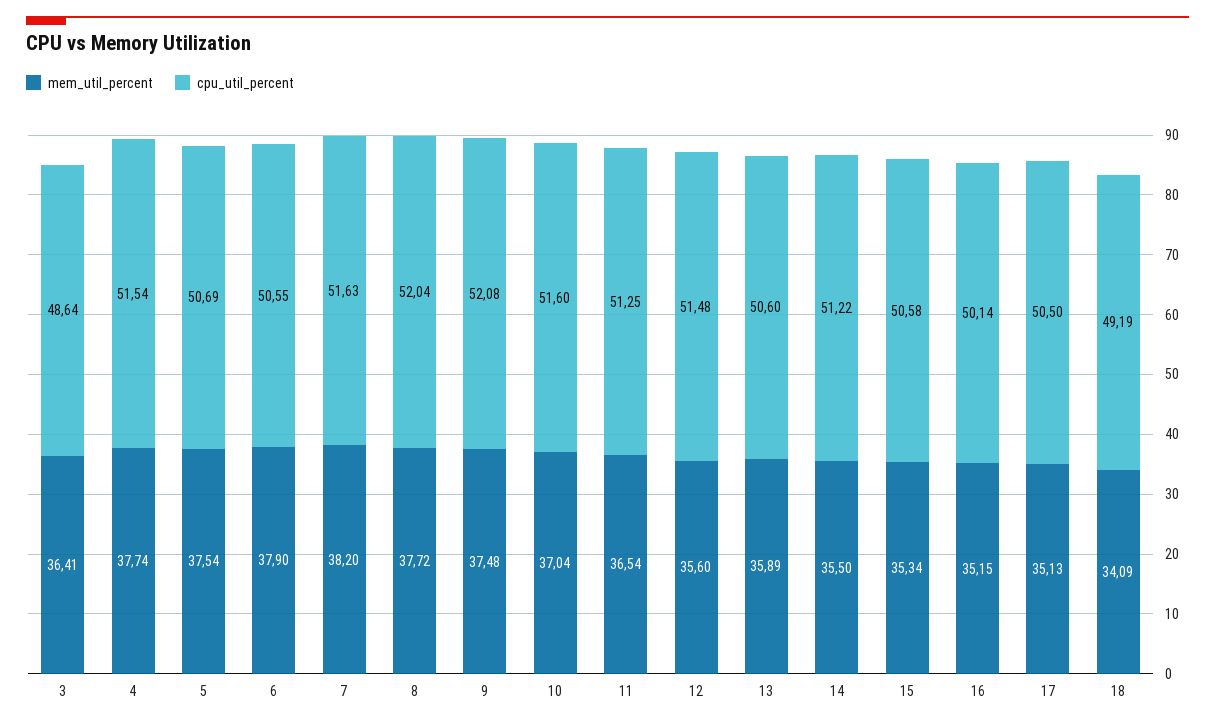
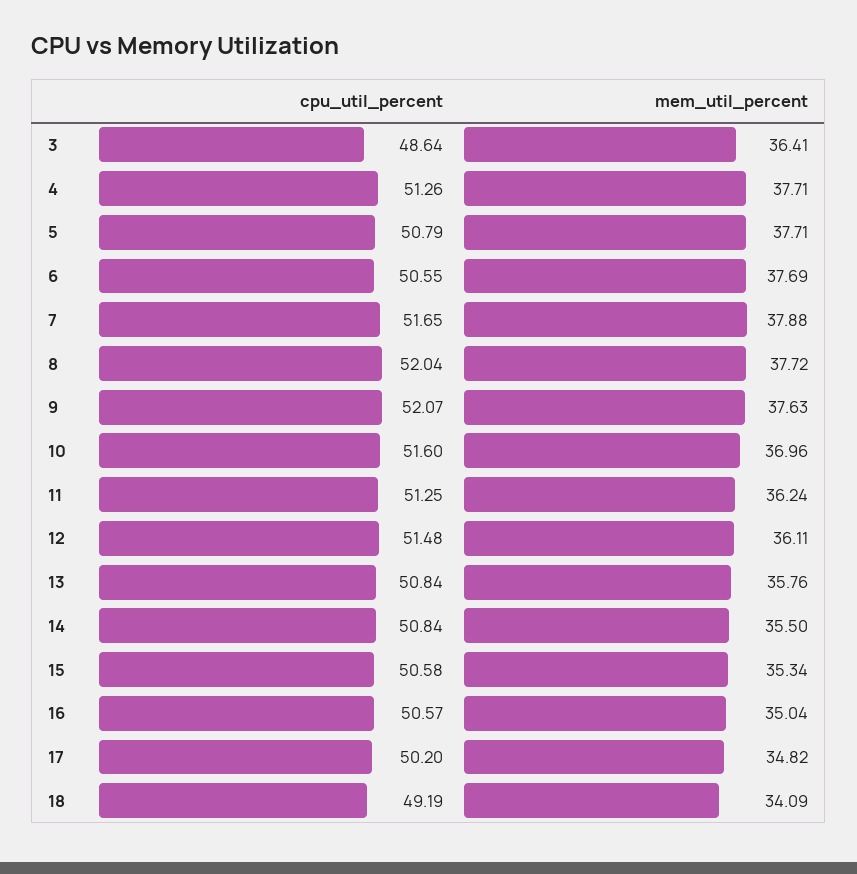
mem_util_percent, 4: 37.74 -> 37.71
cpu_util_percent, 4: 51.54 -> 51.26
mem_util_percent, 5: 37.54 -> 37.71
cpu_util_percent, 5: 50.69 -> 50.79
mem_util_percent, 6: 37.9 -> 37.69
mem_util_percent, 7: 38.2 -> 37.88
cpu_util_percent, 7: 51.63 -> 51.65
mem_util_percent, 9: 37.48 -> 37.63
cpu_util_percent, 9: 52.08 -> 52.07
mem_util_percent, 10: 37.04 -> 36.96
mem_util_percent, 11: 36.54 -> 36.24
mem_util_percent, 12: 35.6 -> 36.11
mem_util_percent, 13: 35.89 -> 35.76
cpu_util_percent, 13: 50.6 -> 50.84
cpu_util_percent, 14: 51.22 -> 50.84
mem_util_percent, 16: 35.15 -> 35.04
cpu_util_percent, 16: 50.14 -> 50.57
mem_util_percent, 17: 35.13 -> 34.82
cpu_util_percent, 17: 50.5 -> 50.2

